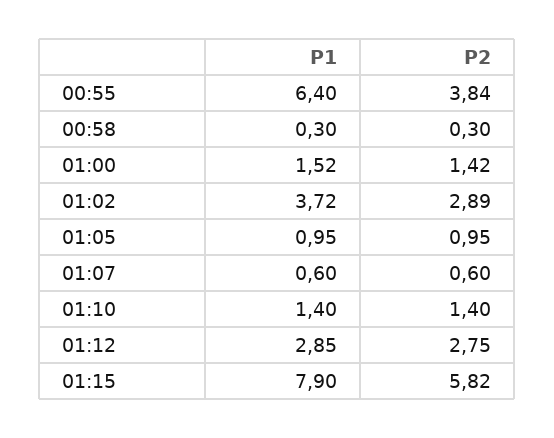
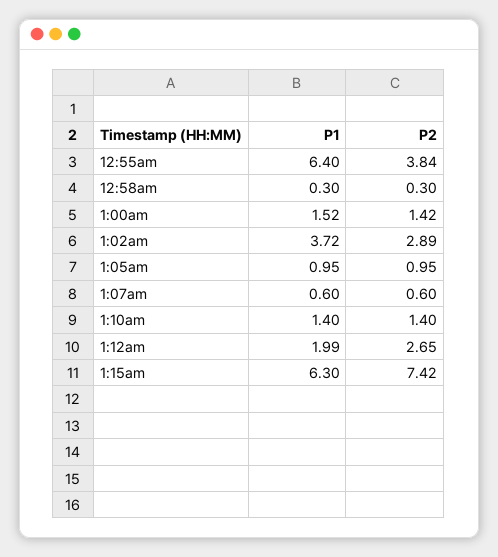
P1, 01:12: 2.85 -> 1.99
P2, 01:12: 2.75 -> 2.65
P1, 01:15: 7.9 -> 6.3
P2, 01:15: 5.82 -> 7.42

